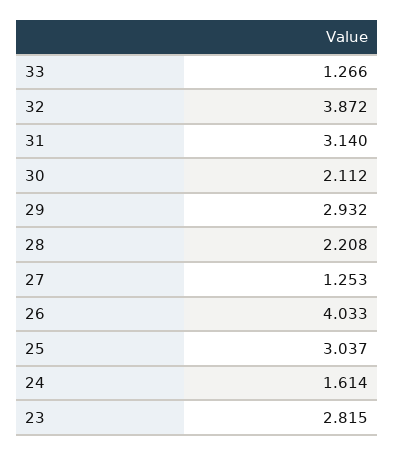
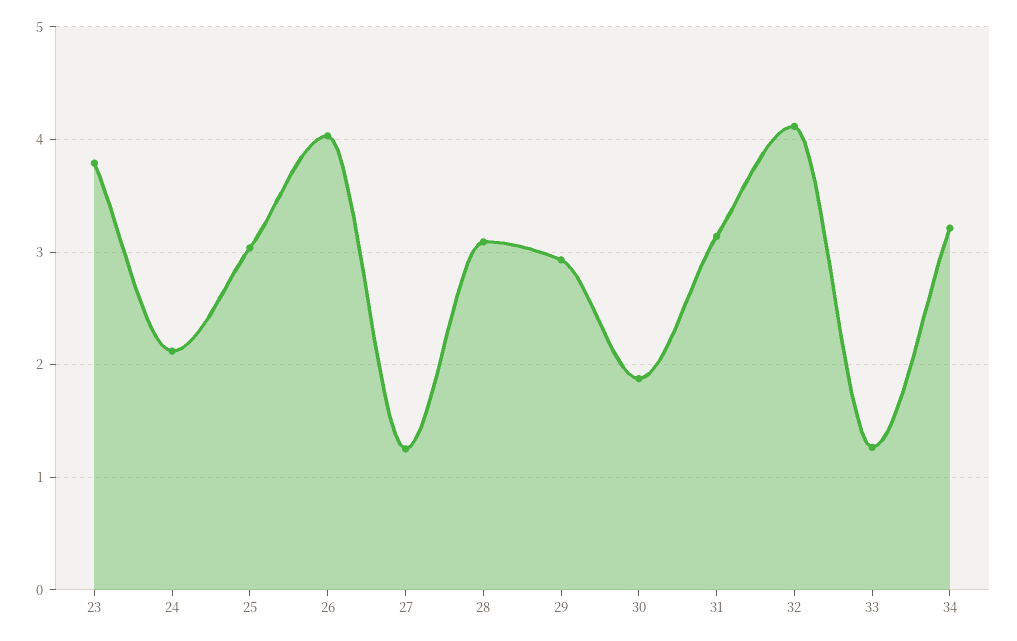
32: 3.872 -> 4.1
30: 2.112 -> 1.9
28: 2.208 -> 3.1
24: 1.614 -> 2.1
23: 2.815 -> 3.8
34: none -> 3.2

